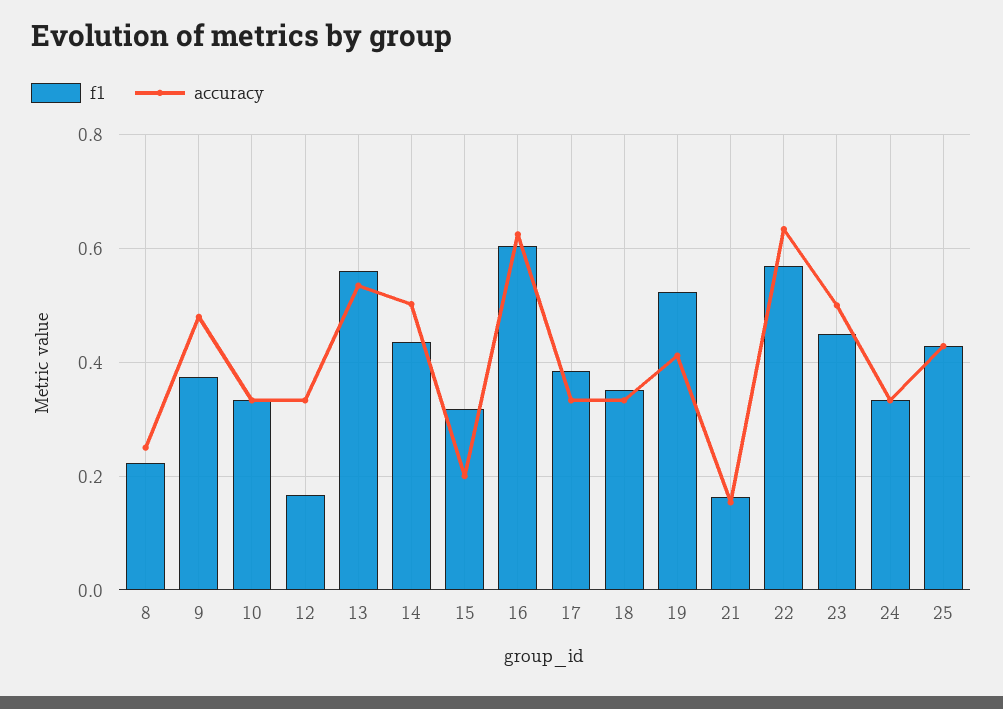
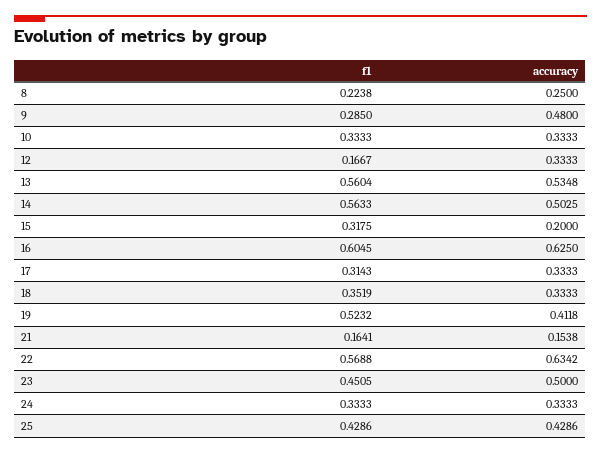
f1, 9: 0.38 -> 0.285
f1, 14: 0.44 -> 0.5633
f1, 17: 0.38 -> 0.3143

